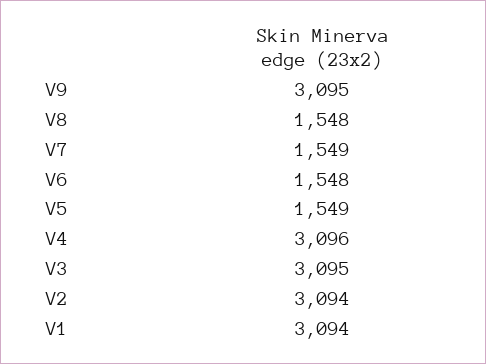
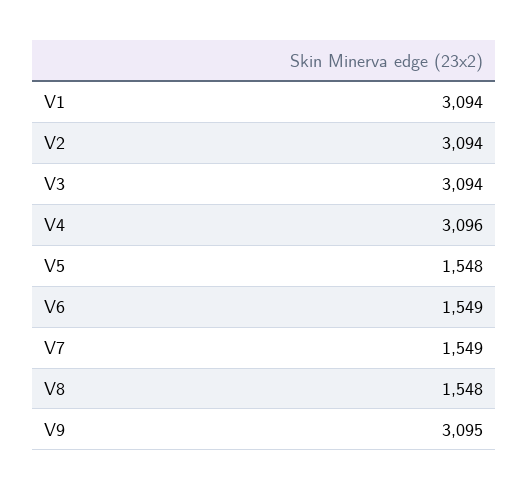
V6: 1548 -> 1549
V5: 1549 -> 1548
V3: 3095 -> 3094

